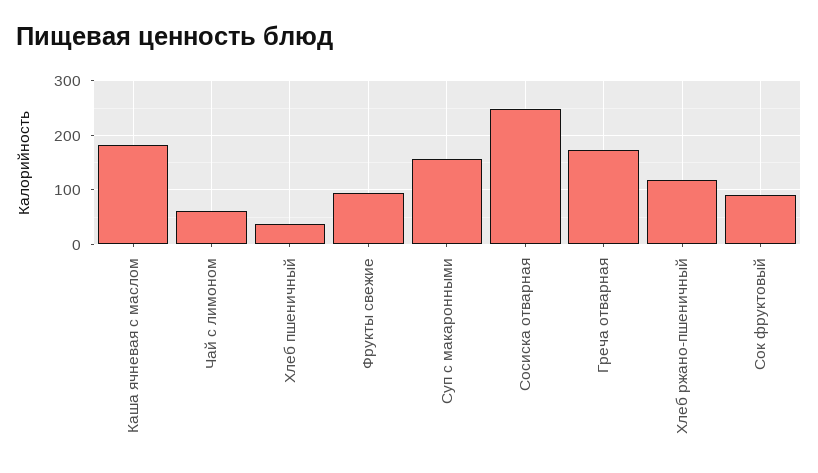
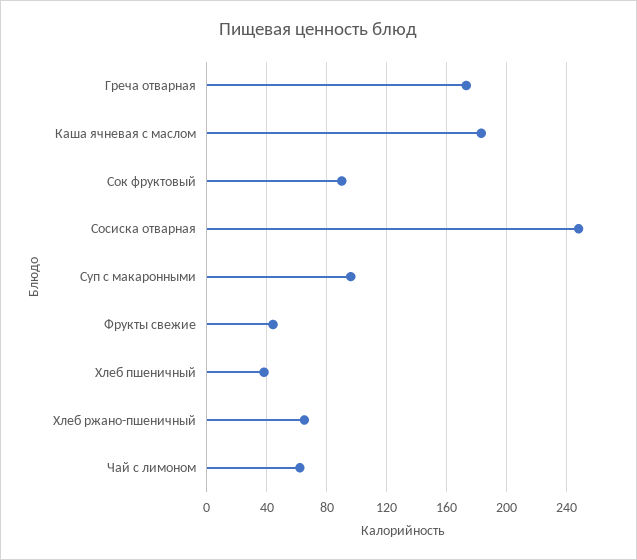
Фрукты свежие: 100 -> 45
Суп с макаронными: 160 -> 95
Хлеб ржано-пшеничный: 120 -> 65

